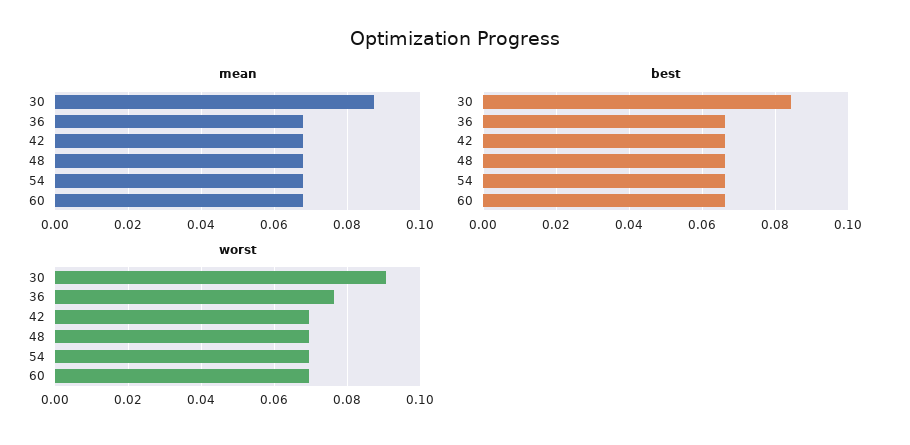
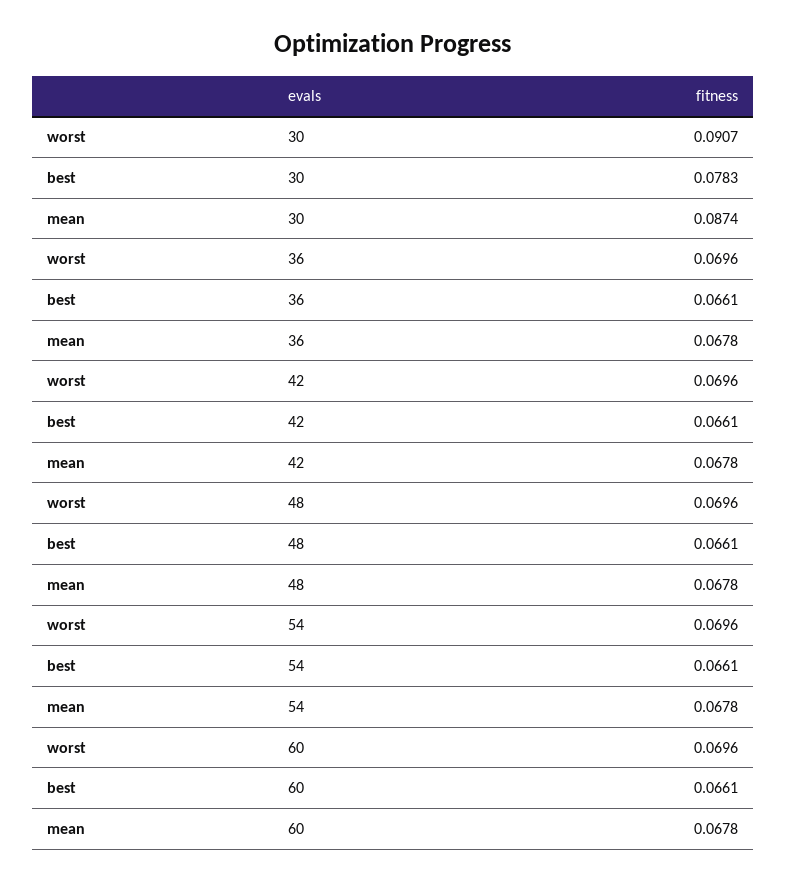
best, 30: 0.084 -> 0.0783
worst, 36: 0.076 -> 0.0696

